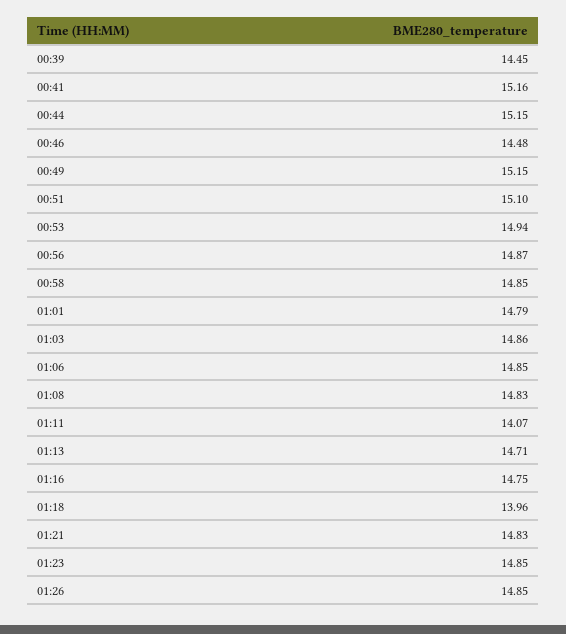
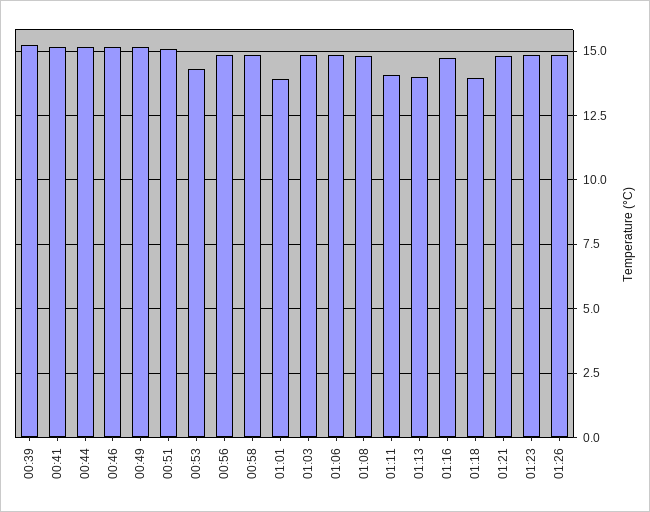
00:39: 14.45 -> 15.25
00:46: 14.48 -> 15.25
00:53: 14.94 -> 14.25
01:01: 14.79 -> 14
01:13: 14.71 -> 14

